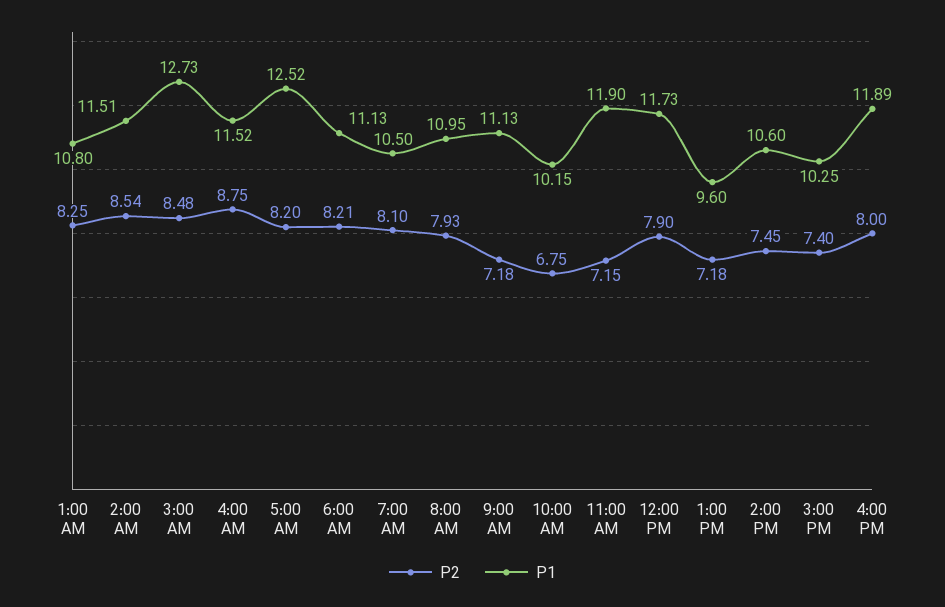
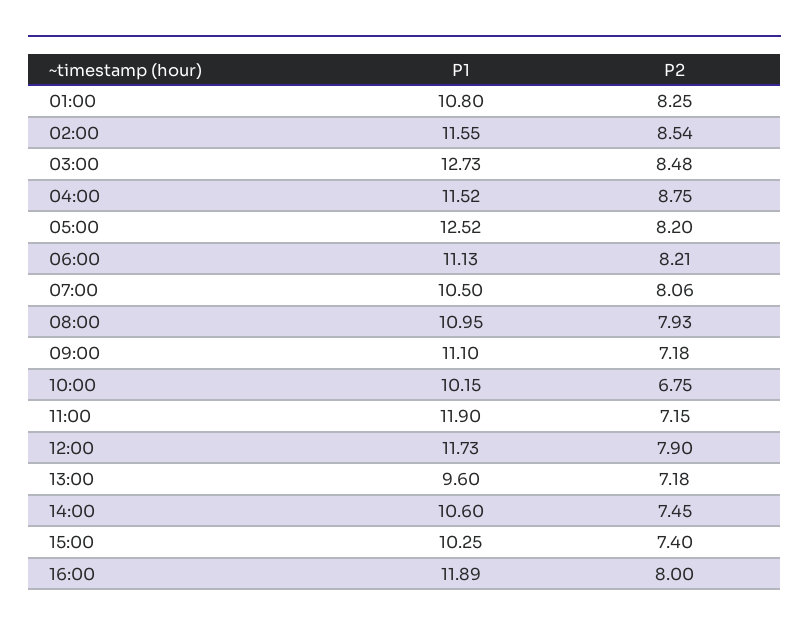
P1, 2:00 AM: 11.51 -> 11.55
P2, 7:00 AM: 8.1 -> 8.06
P1, 9:00 AM: 11.13 -> 11.1

